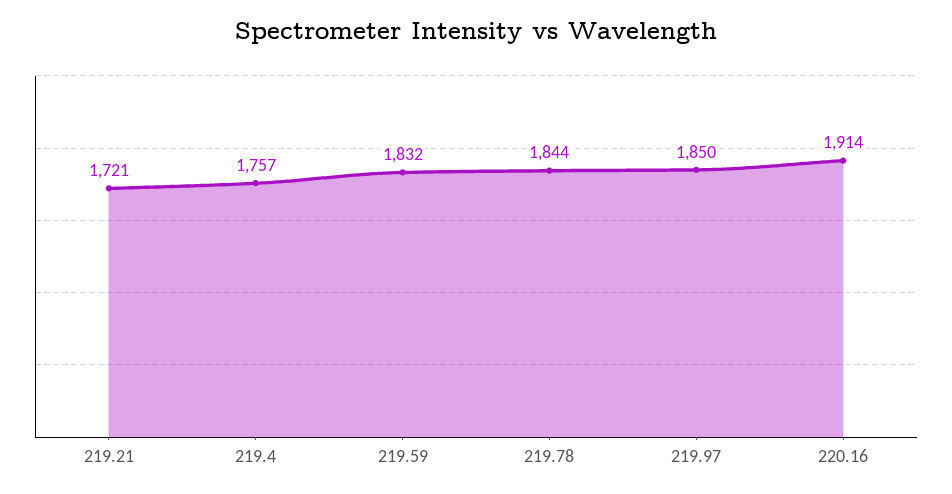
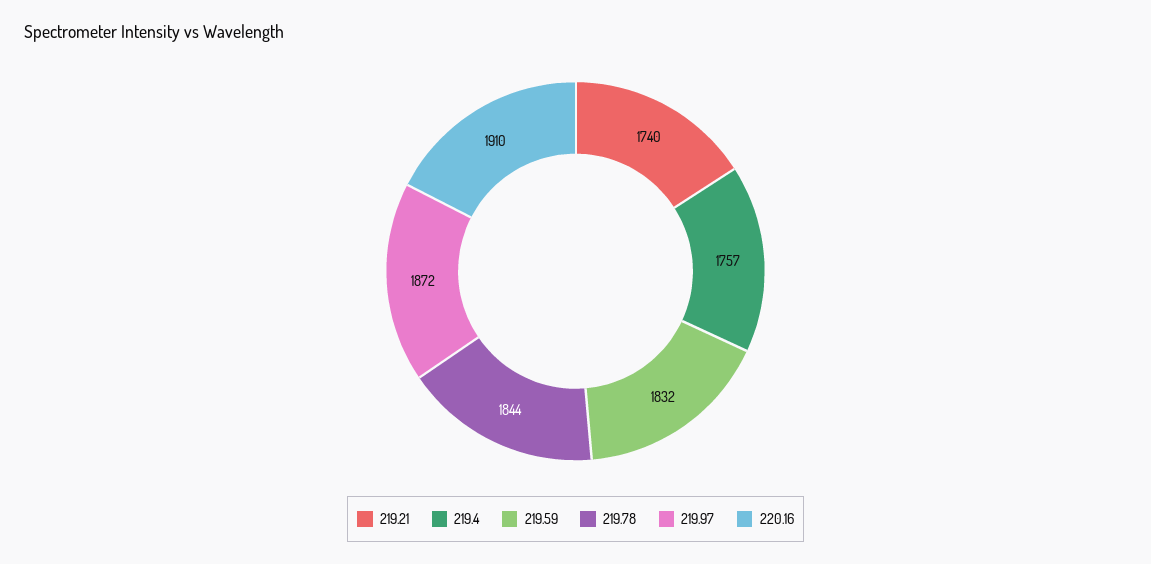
219.21: 1721 -> 1740
219.97: 1850 -> 1872
220.16: 1914 -> 1910

